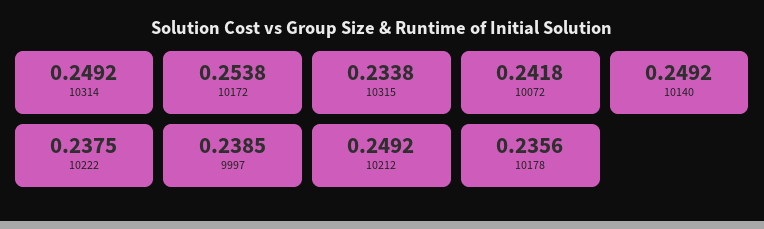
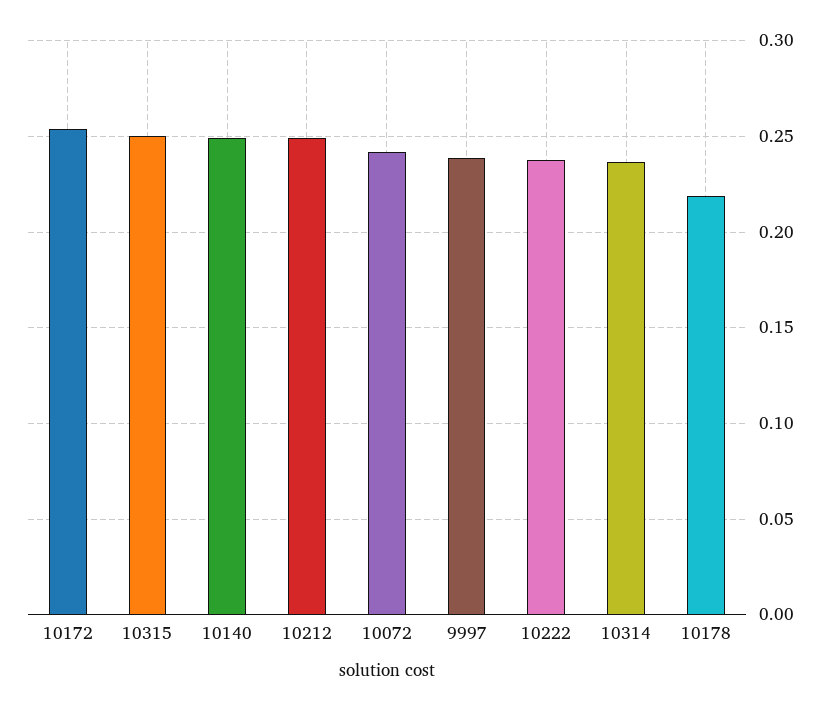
10314: 0.2492 -> 0.235
10315: 0.2338 -> 0.25
10178: 0.2356 -> 0.22

